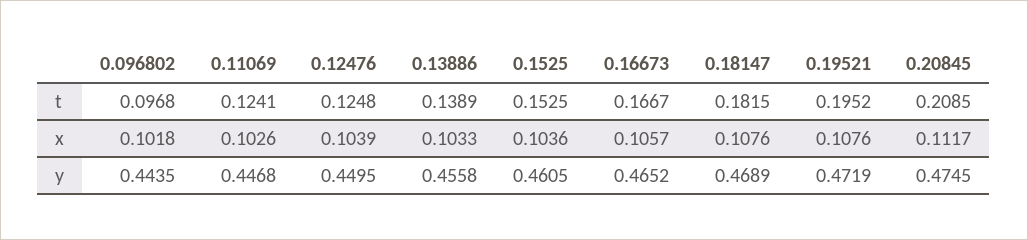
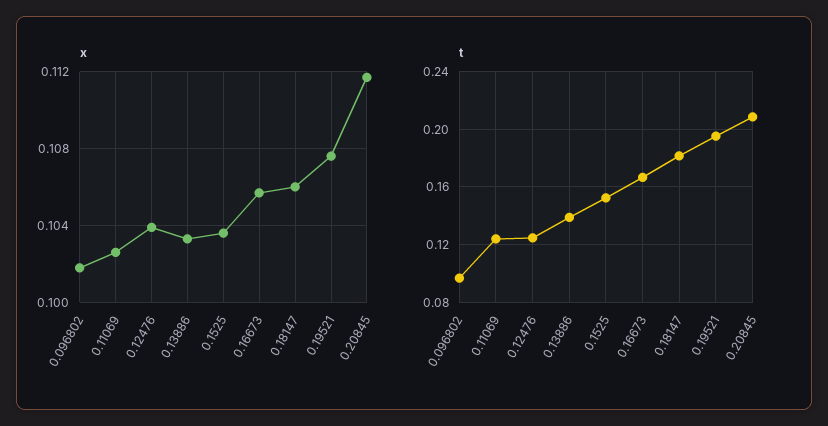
x, 0.18147: 0.1076 -> 0.106
y, 0.096802: 0.4435 -> none
y, 0.11069: 0.4468 -> none
y, 0.12476: 0.4495 -> none
y, 0.13886: 0.4558 -> none
y, 0.1525: 0.4605 -> none
y, 0.16673: 0.4652 -> none
y, 0.18147: 0.4689 -> none
y, 0.19521: 0.4719 -> none
y, 0.20845: 0.4745 -> none

